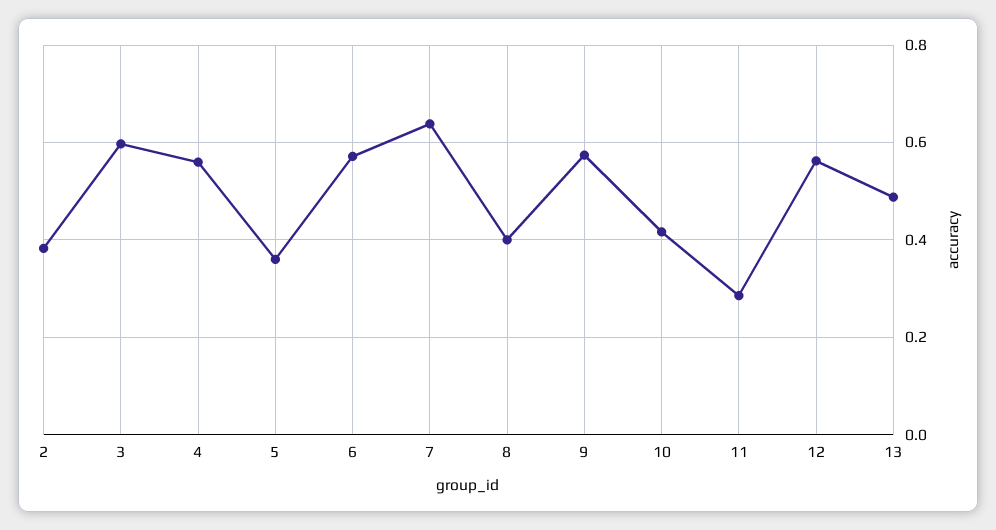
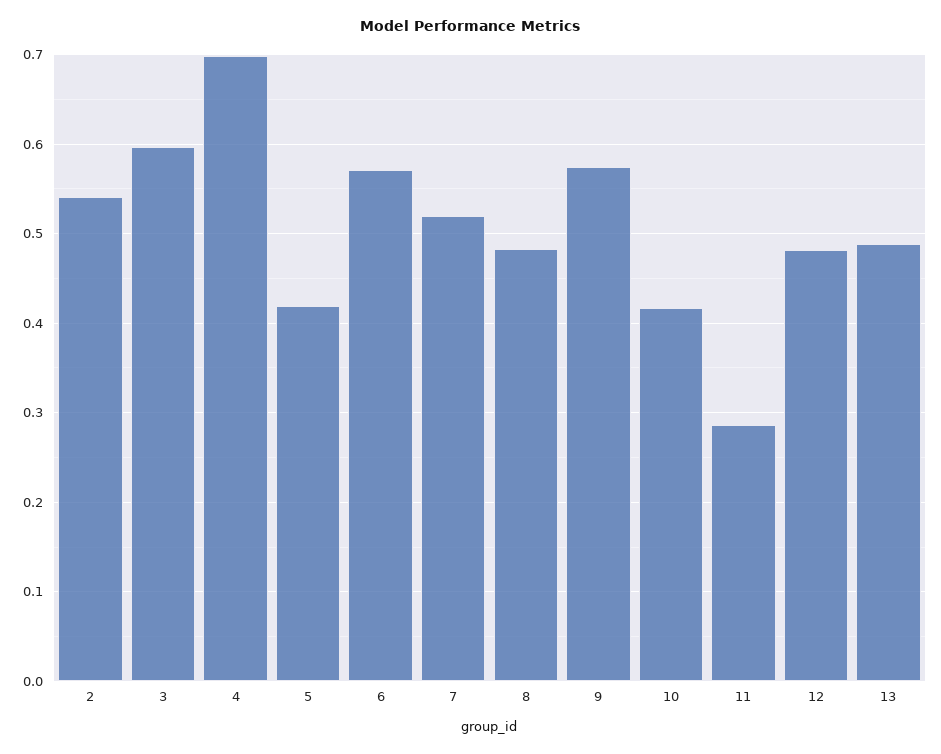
2: 0.38 -> 0.54
4: 0.56 -> 0.7
5: 0.36 -> 0.42
7: 0.64 -> 0.52
8: 0.4 -> 0.48
12: 0.56 -> 0.48

